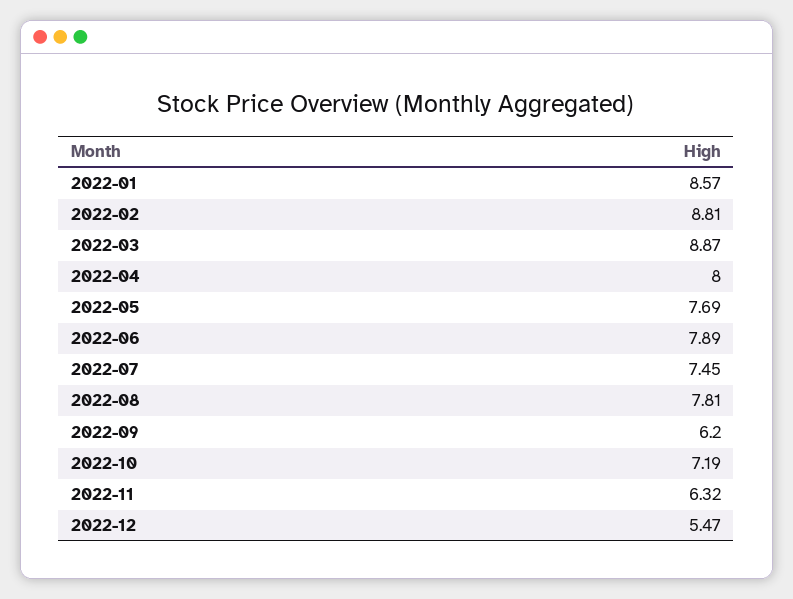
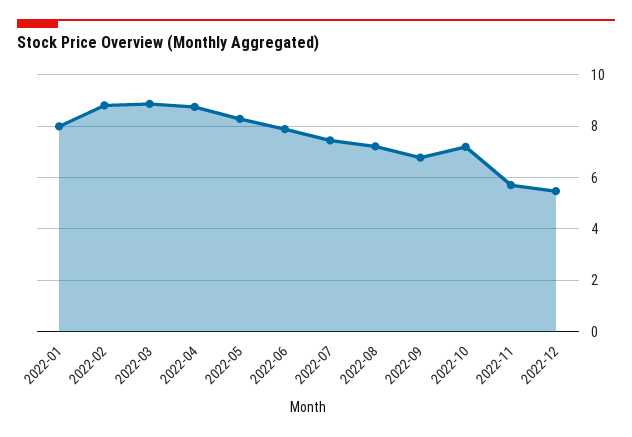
2022-01: 8.57 -> 8
2022-04: 8 -> 8.75
2022-05: 7.69 -> 8.25
2022-08: 7.81 -> 7.25
2022-09: 6.2 -> 6.75
2022-11: 6.32 -> 5.75

